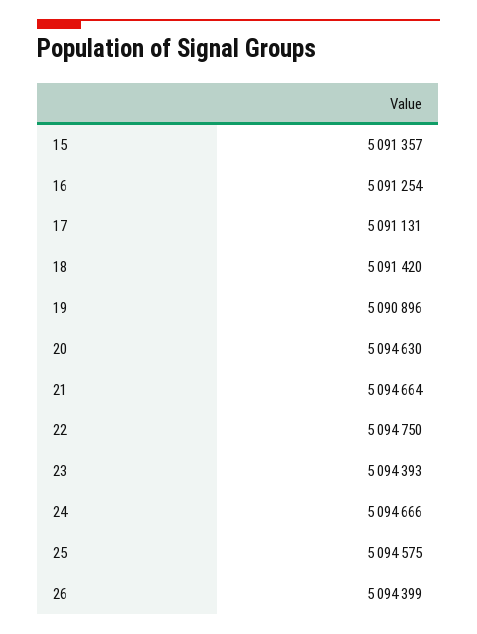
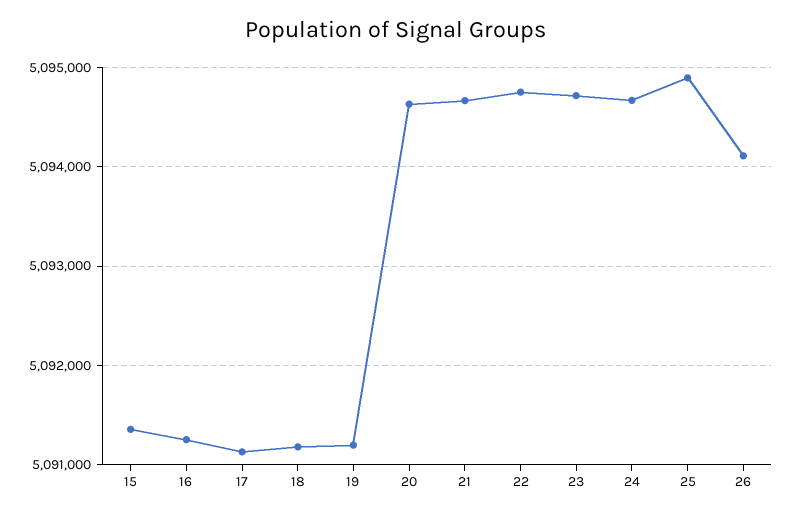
18: 5091420 -> 5091200
19: 5090896 -> 5091200
23: 5094393 -> 5094700
25: 5094575 -> 5094900
26: 5094399 -> 5094100

